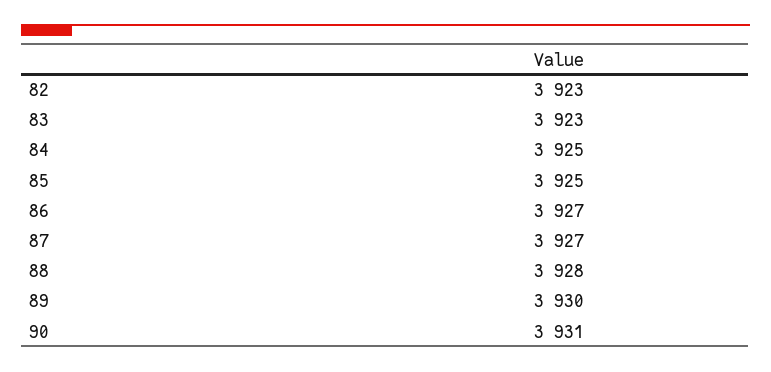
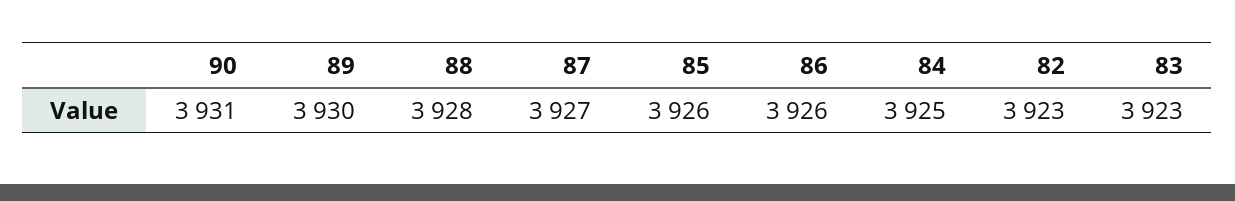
85: 3925 -> 3926
86: 3927 -> 3926

